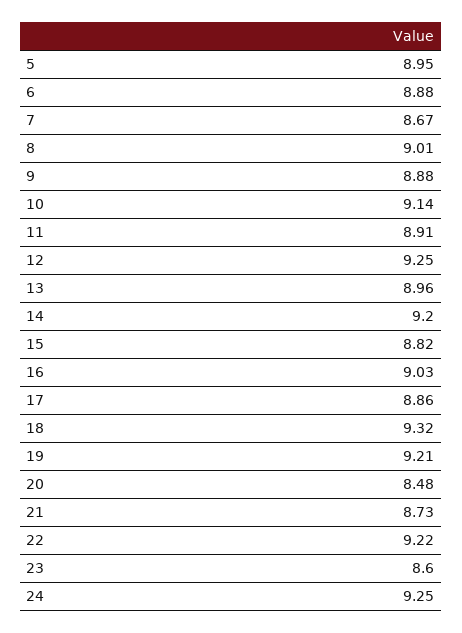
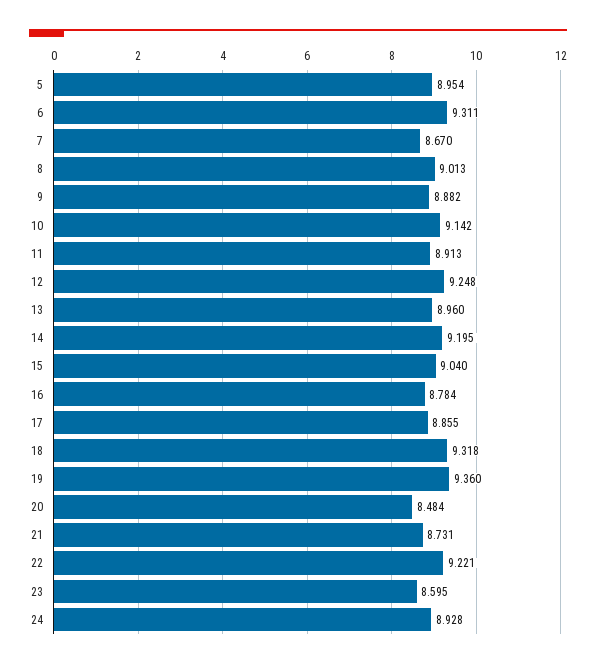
6: 8.88 -> 9.311
15: 8.82 -> 9.04
16: 9.03 -> 8.784
19: 9.21 -> 9.36
24: 9.25 -> 8.928

